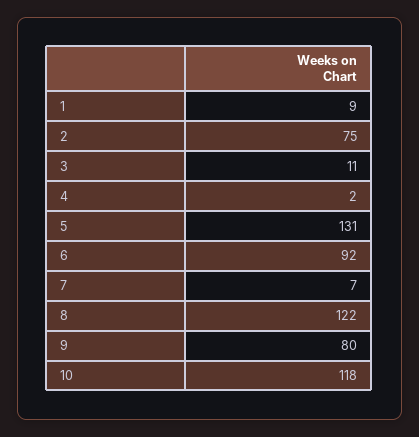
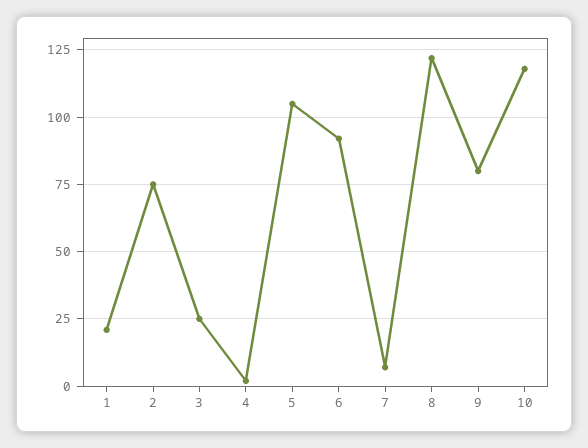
1: 9 -> 20
3: 11 -> 25
5: 131 -> 105

